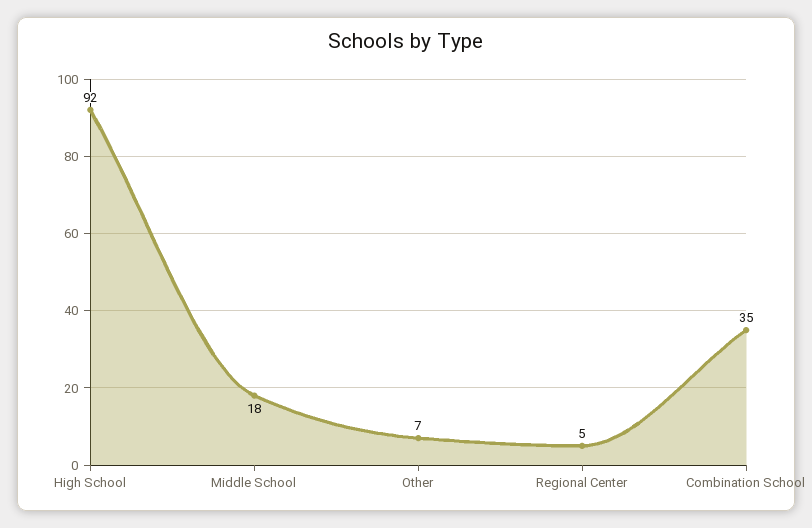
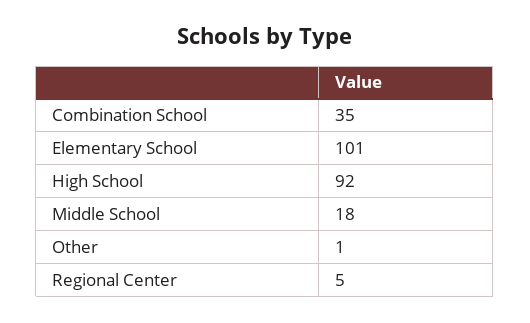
Other: 7 -> 1
Elementary School: none -> 101

